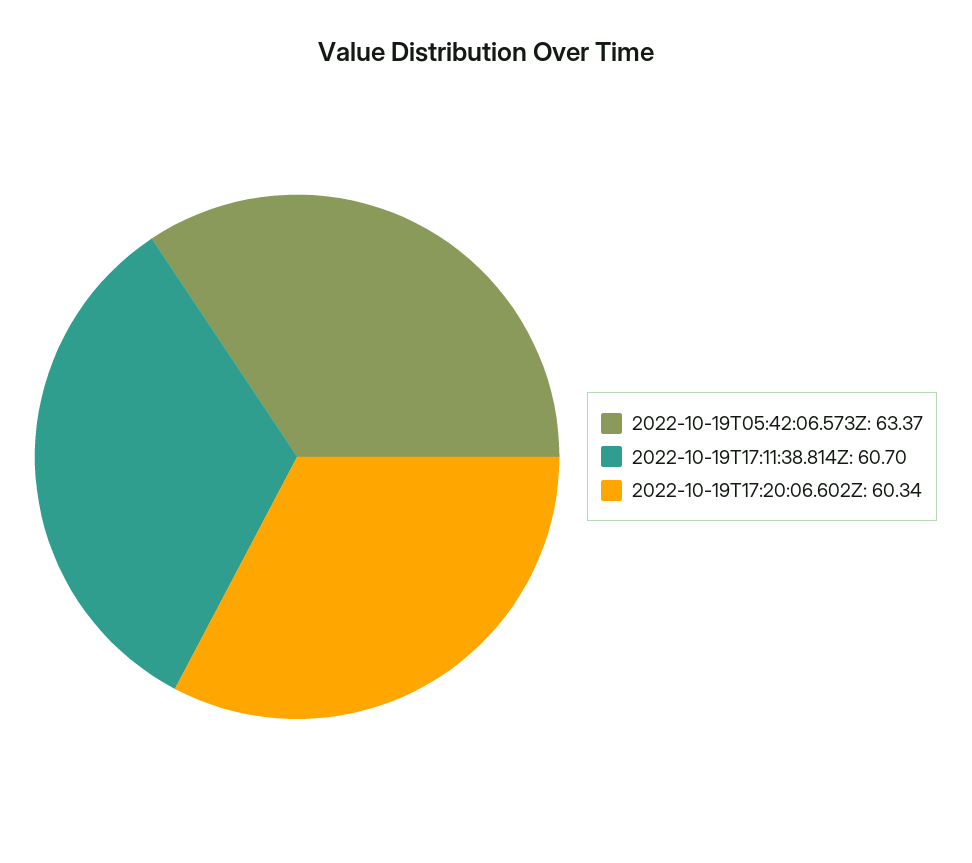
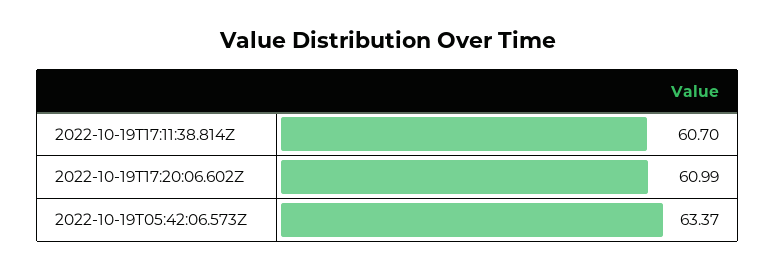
2022-10-19T17:20:06.602Z: 60.34 -> 60.99

